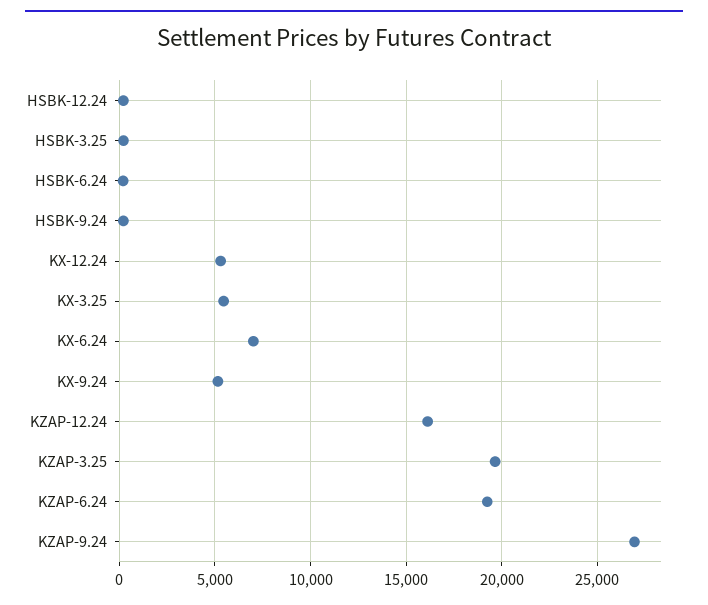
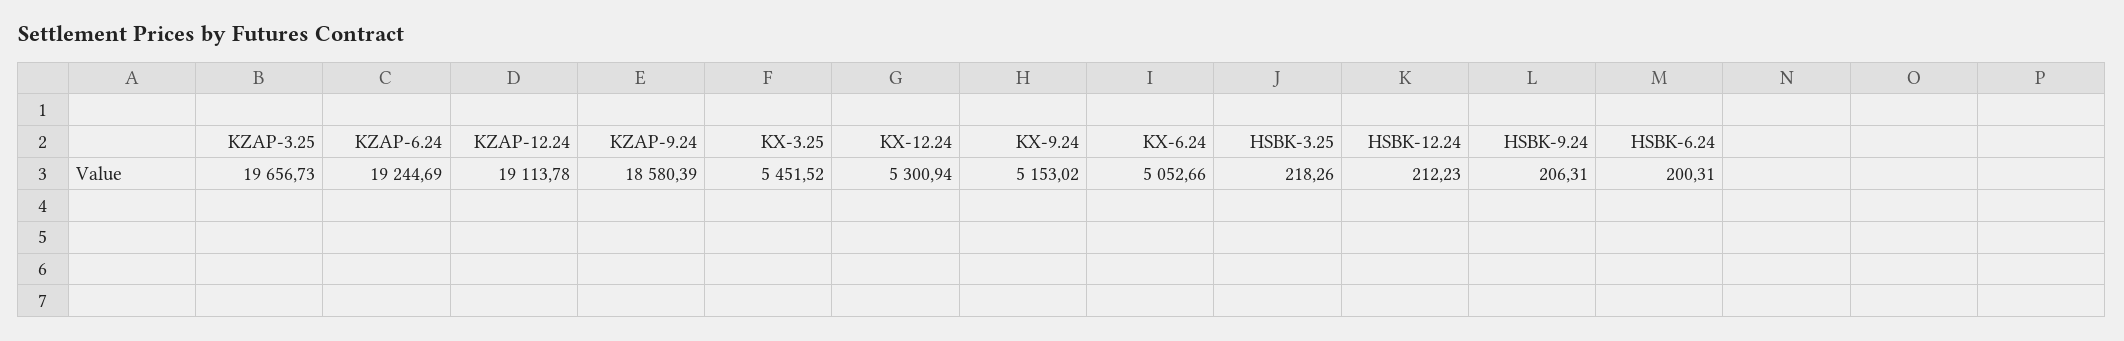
KX-6.24: 7000 -> 5052.66
KZAP-12.24: 16000 -> 19113.78
KZAP-9.24: 27000 -> 18580.39

